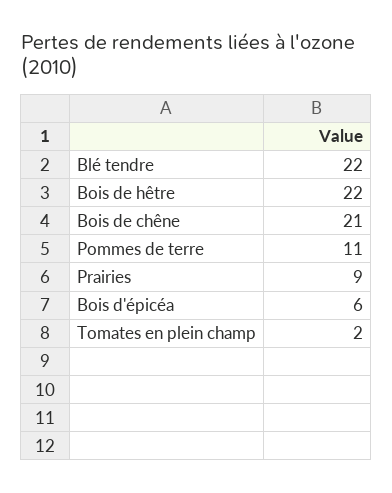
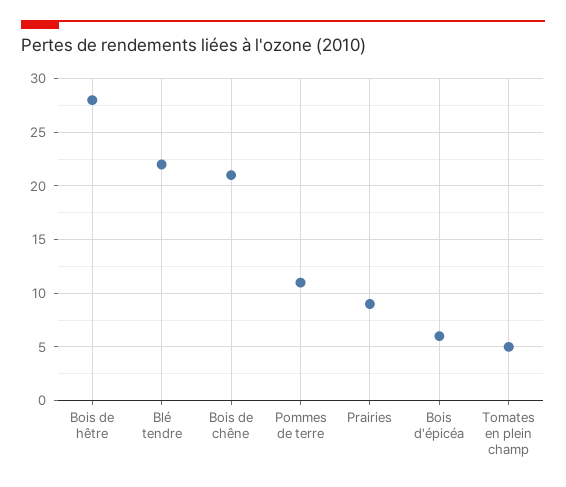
Bois de hêtre: 22 -> 28
Tomates en plein champ: 2 -> 5

